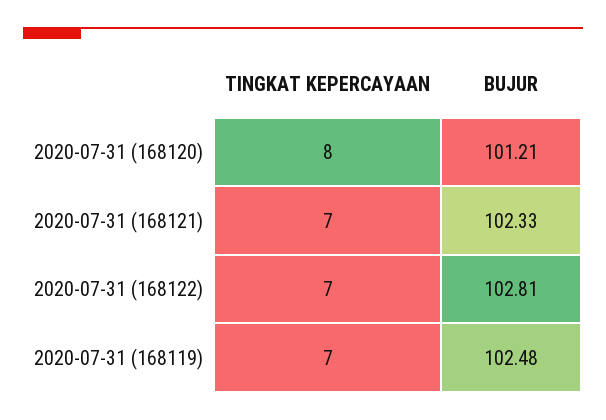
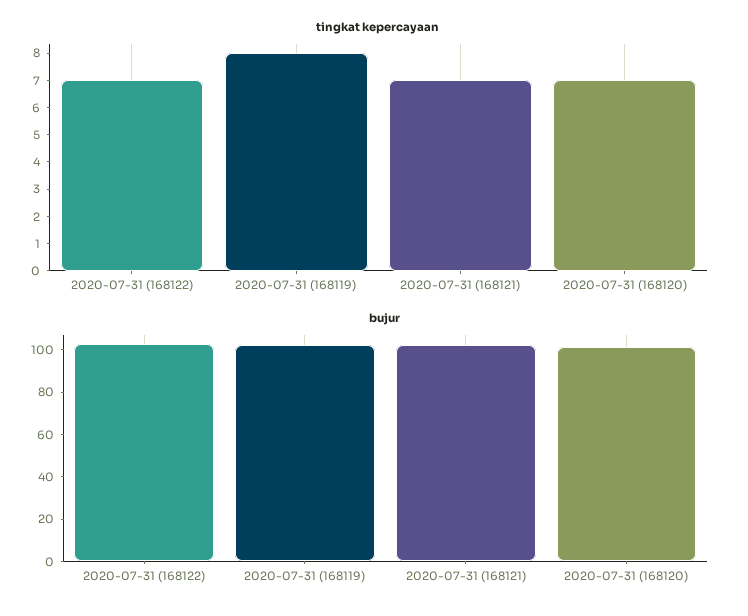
TINGKAT KEPERCAYAAN, 2020-07-31 (168120): 8 -> 7
TINGKAT KEPERCAYAAN, 2020-07-31 (168119): 7 -> 8

